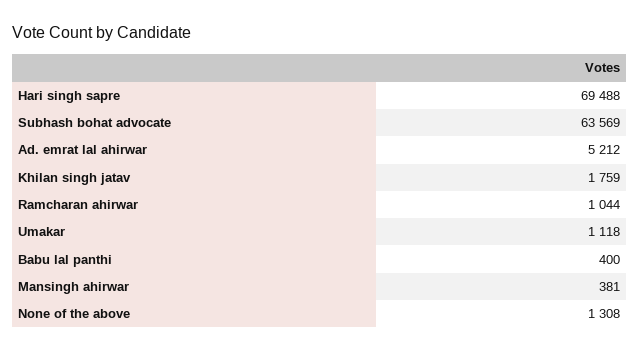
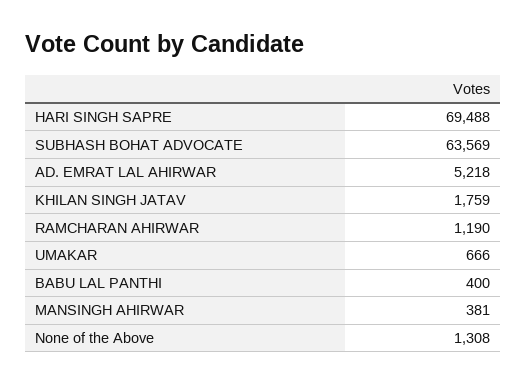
Ad. emrat lal ahirwar: 5212 -> 5218
Ramcharan ahirwar: 1044 -> 1190
Umakar: 1118 -> 666

